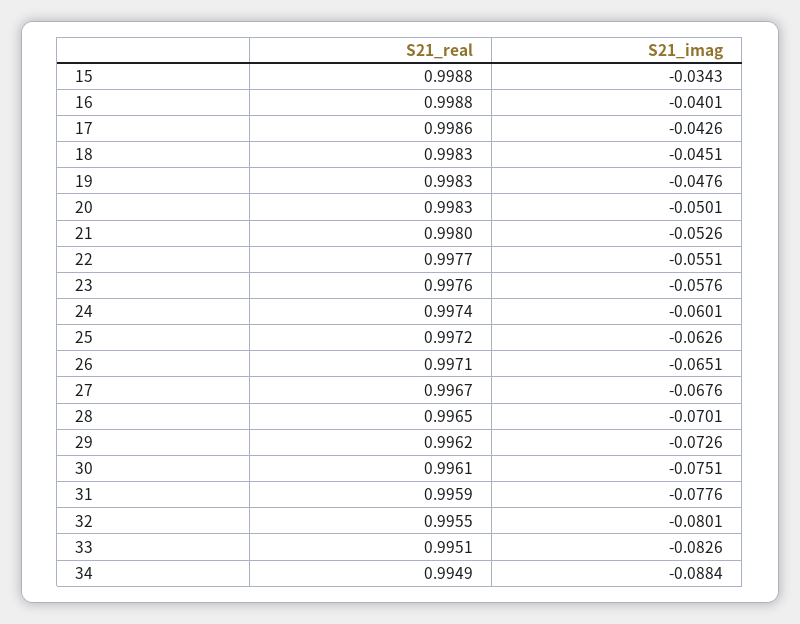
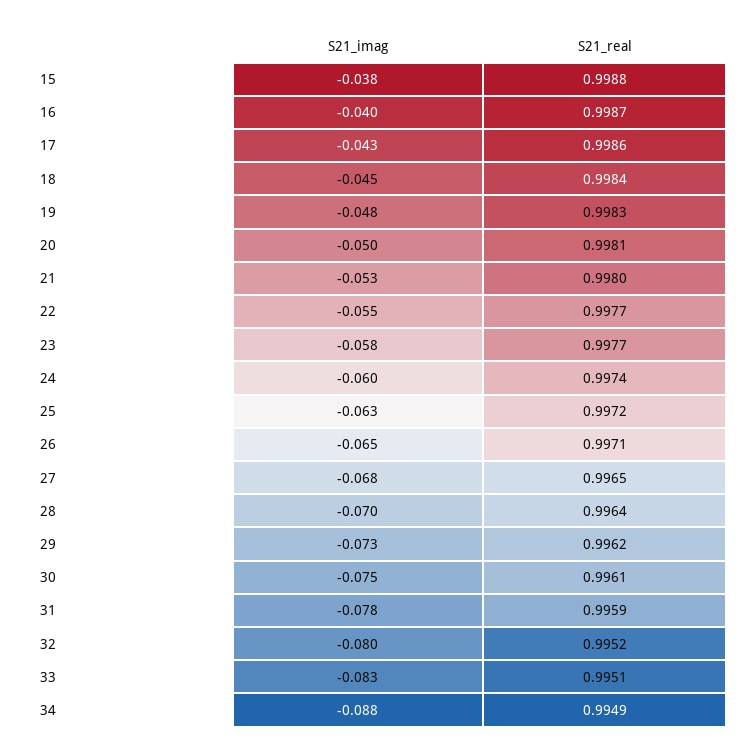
S21_imag, 15: -0.0343 -> -0.038
S21_real, 16: 0.9988 -> 0.9987
S21_real, 18: 0.9983 -> 0.9984
S21_real, 20: 0.9983 -> 0.9981
S21_real, 23: 0.9976 -> 0.9977
S21_real, 27: 0.9967 -> 0.9965
S21_real, 28: 0.9965 -> 0.9964
S21_real, 32: 0.9955 -> 0.9952

